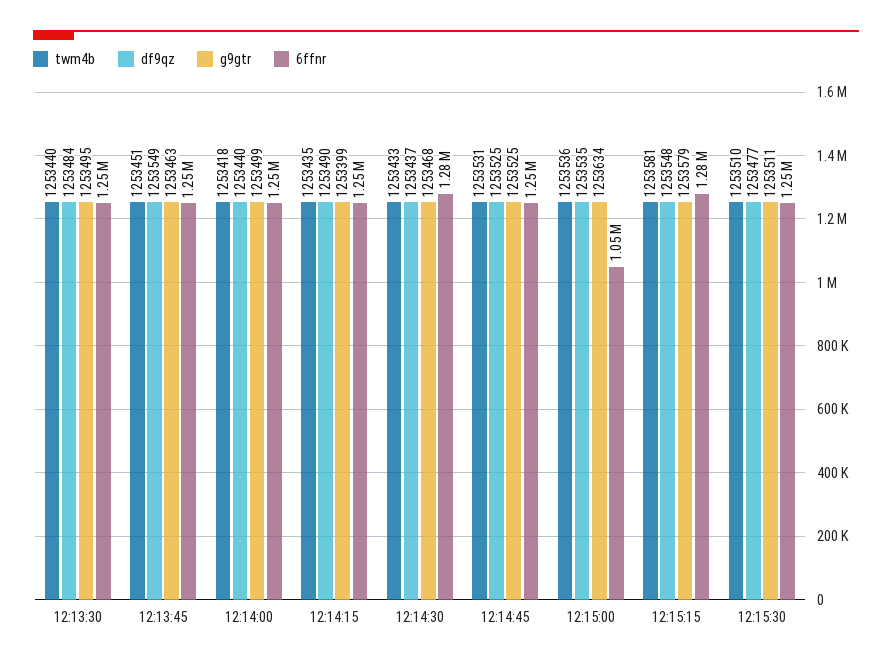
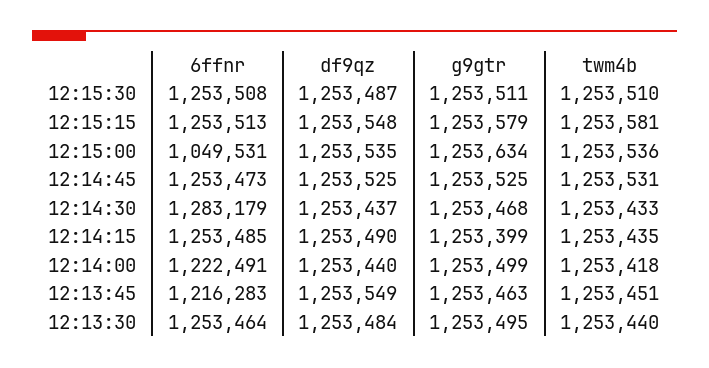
6ffnr, 12:13:45: 1250000 -> 1216283
6ffnr, 12:14:00: 1250000 -> 1222491
6ffnr, 12:15:15: 1280000 -> 1253513
df9qz, 12:15:30: 1253477 -> 1253487

